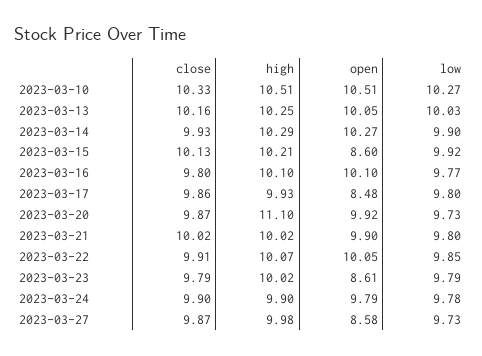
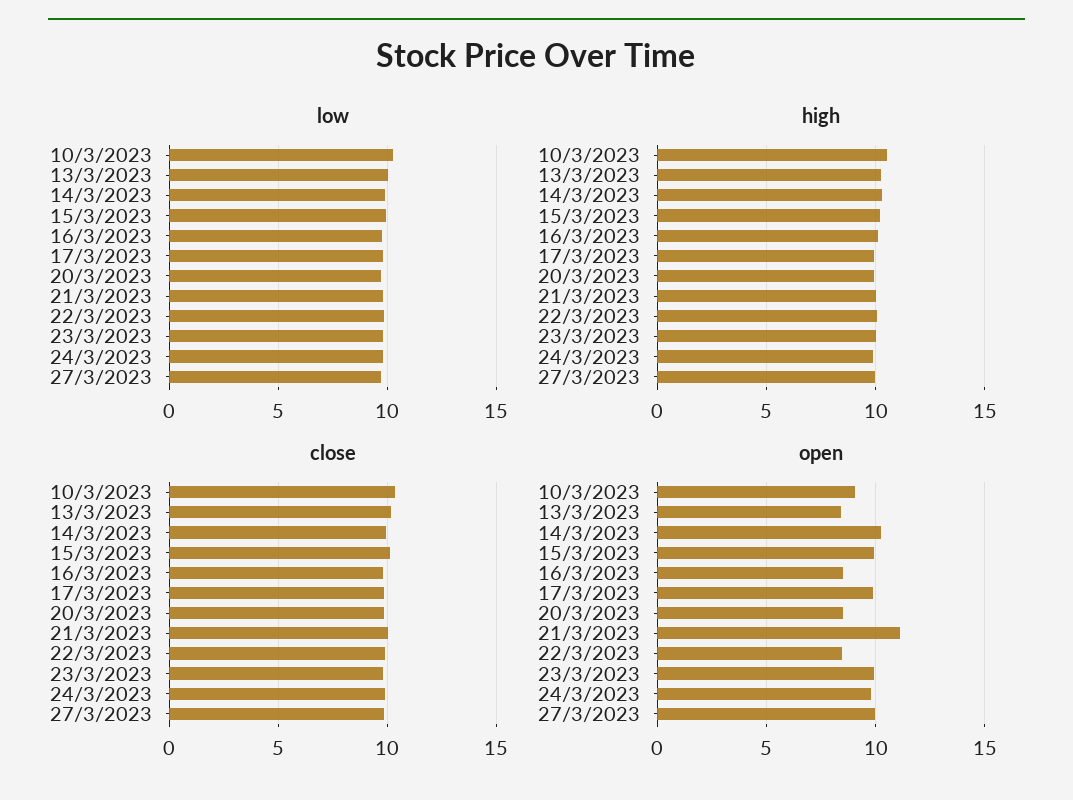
open, 2023-03-10: 10.51 -> 9
open, 2023-03-13: 10.05 -> 8.5
open, 2023-03-15: 8.6 -> 10
open, 2023-03-16: 10.1 -> 8.5
open, 2023-03-17: 8.48 -> 10
high, 2023-03-20: 11.1 -> 10
open, 2023-03-20: 9.92 -> 8.5
open, 2023-03-21: 9.9 -> 11
open, 2023-03-22: 10.05 -> 8.5
open, 2023-03-23: 8.61 -> 10
open, 2023-03-27: 8.58 -> 10

